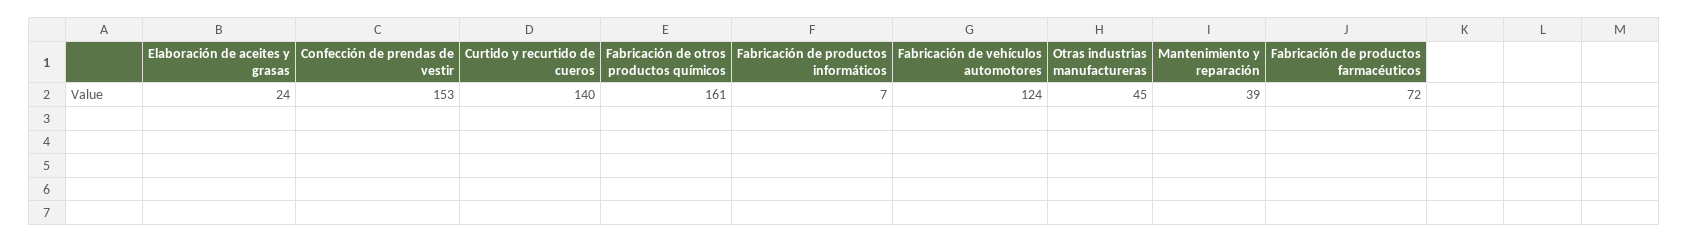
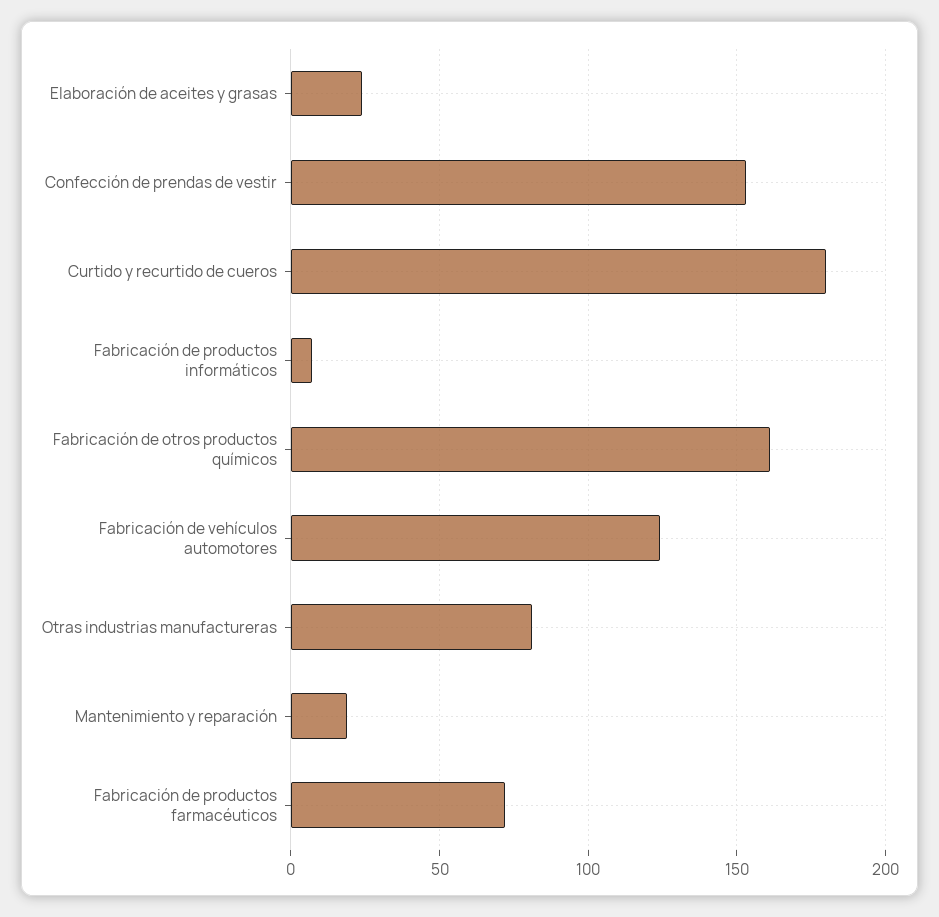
Curtido y recurtido de cueros: 140 -> 180
Otras industrias manufactureras: 45 -> 80
Mantenimiento y reparación: 39 -> 20

